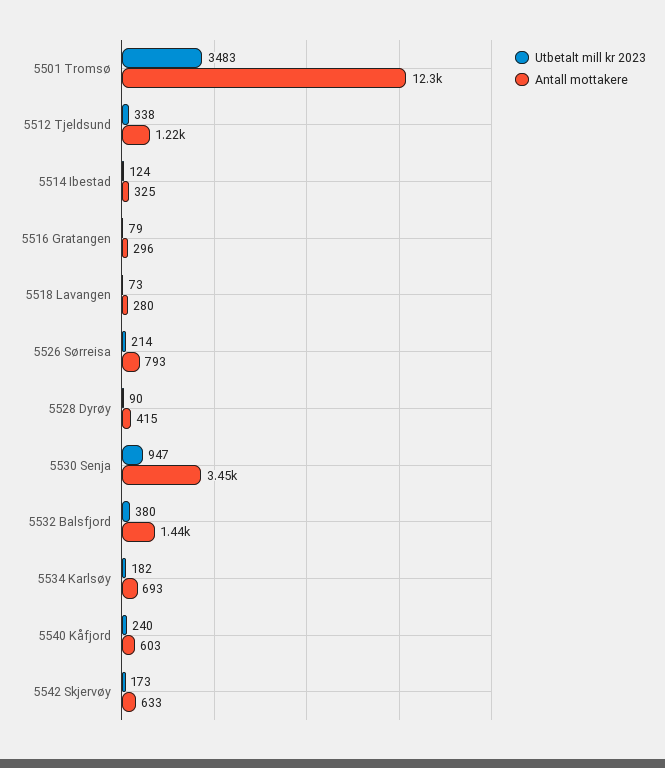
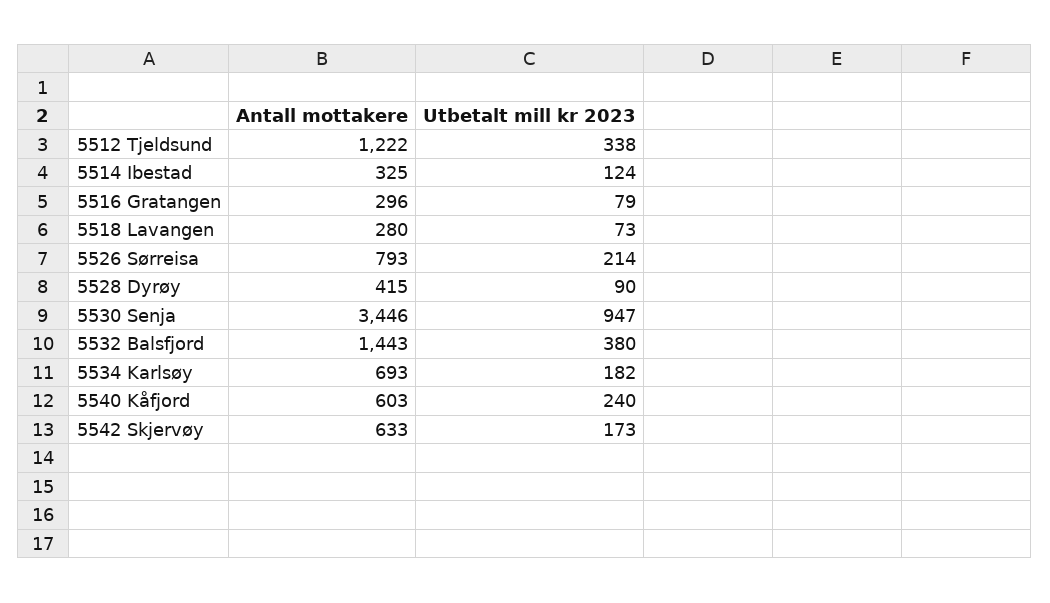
Utbetalt mill kr 2023, 5501 Tromsø: 3483 -> none
Antall mottakere, 5501 Tromsø: 12300 -> none

